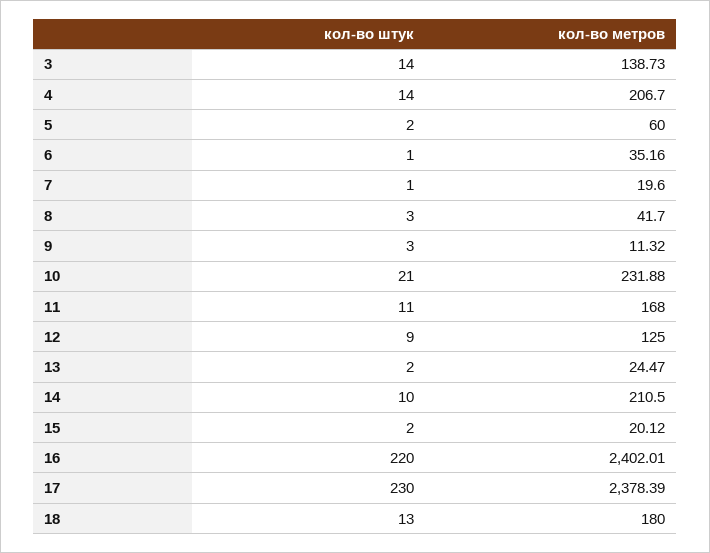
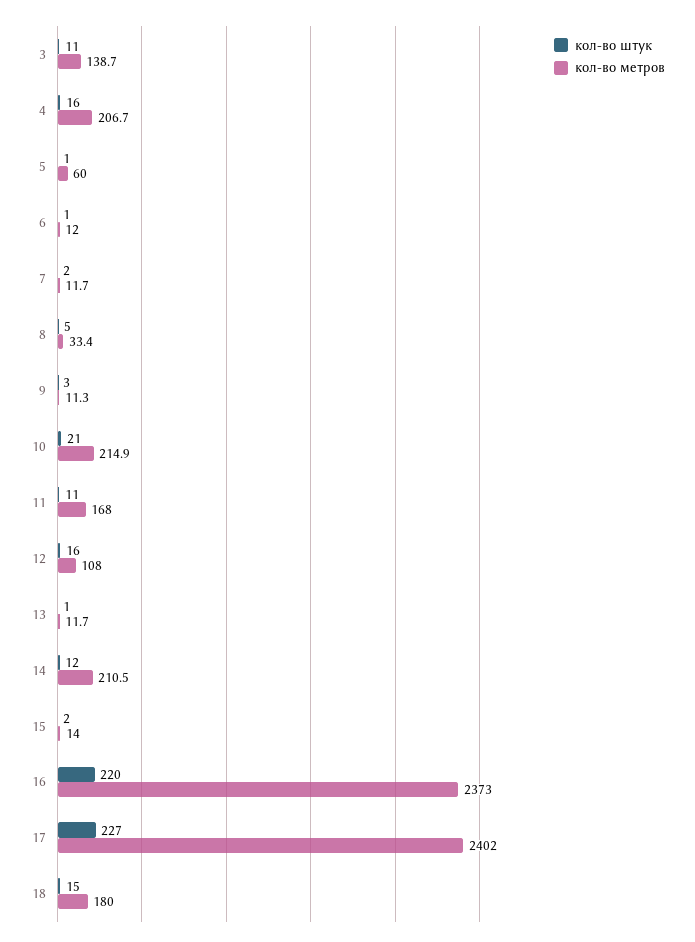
кол-во штук, 3: 14 -> 11
кол-во штук, 4: 14 -> 16
кол-во штук, 5: 2 -> 1
кол-во метров, 6: 35.16 -> 12
кол-во штук, 7: 1 -> 2
кол-во метров, 7: 19.6 -> 11.7
кол-во штук, 8: 3 -> 5
кол-во метров, 8: 41.7 -> 33.4
кол-во метров, 10: 231.88 -> 214.9
кол-во штук, 12: 9 -> 16
кол-во метров, 12: 125 -> 108
кол-во штук, 13: 2 -> 1
кол-во метров, 13: 24.47 -> 11.7
кол-во штук, 14: 10 -> 12
кол-во метров, 15: 20.12 -> 14
кол-во метров, 16: 2402.01 -> 2373
кол-во штук, 17: 230 -> 227
кол-во метров, 17: 2378.39 -> 2402
кол-во штук, 18: 13 -> 15

